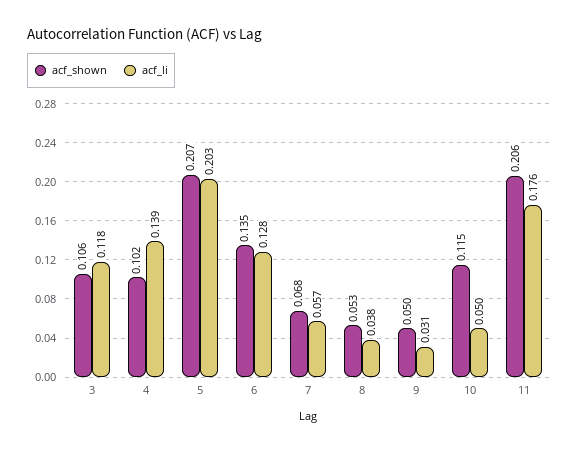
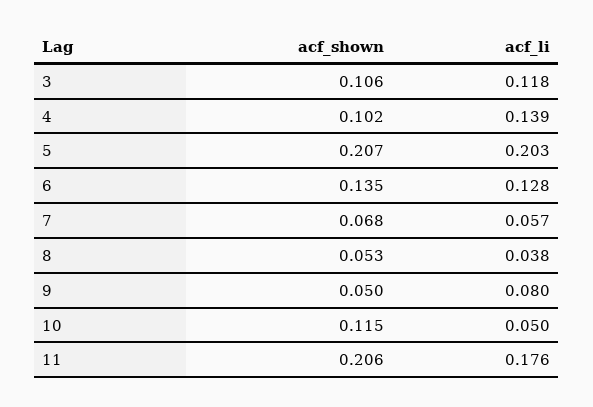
acf_li, 9: 0.031 -> 0.08

